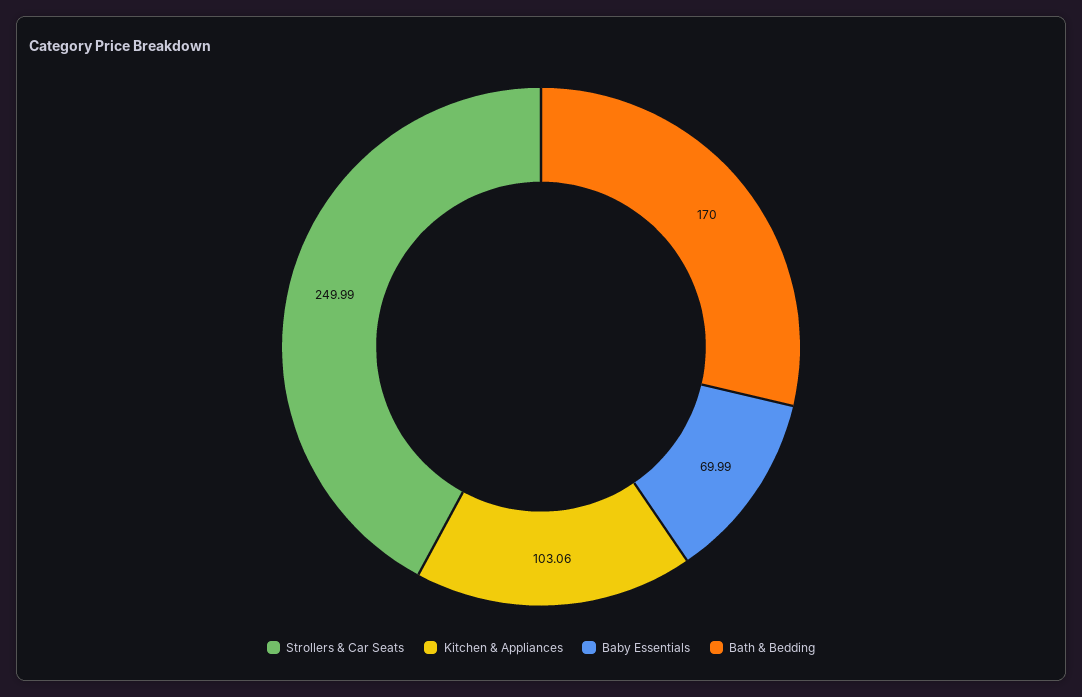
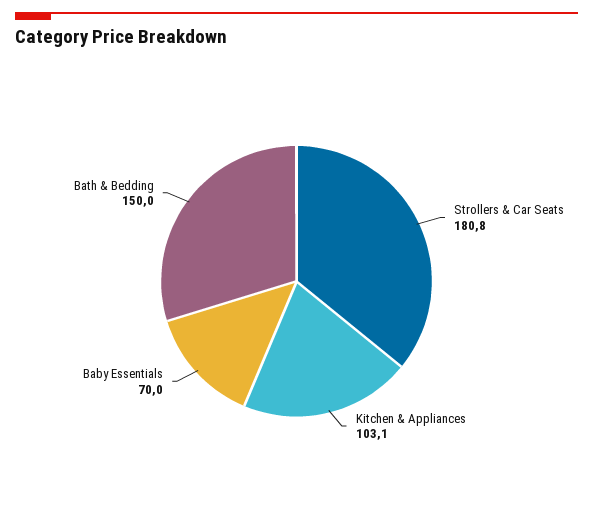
Strollers & Car Seats: 249.99 -> 180.8
Bath & Bedding: 170 -> 150

